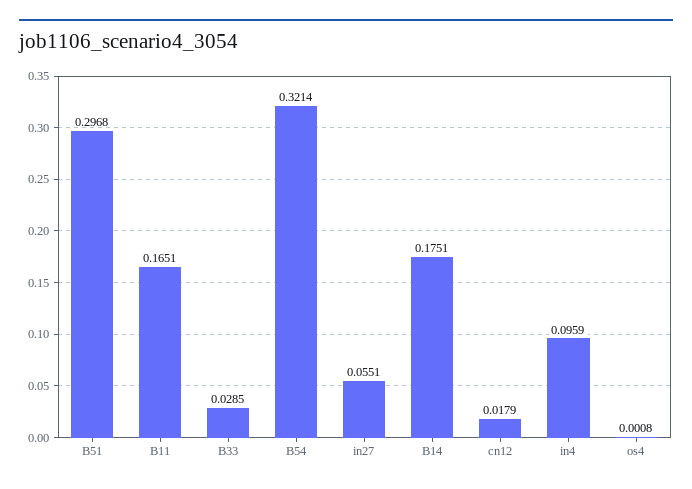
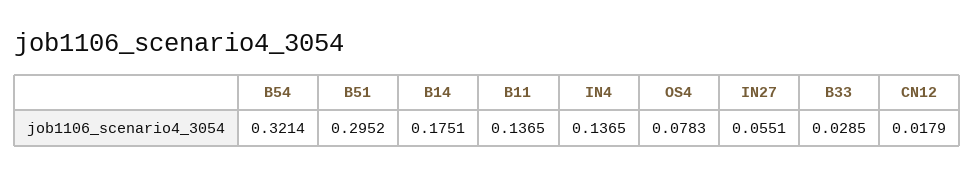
B51: 0.2968 -> 0.2952
B11: 0.1651 -> 0.1365
in4: 0.0959 -> 0.1365
os4: 0.0008 -> 0.0783

